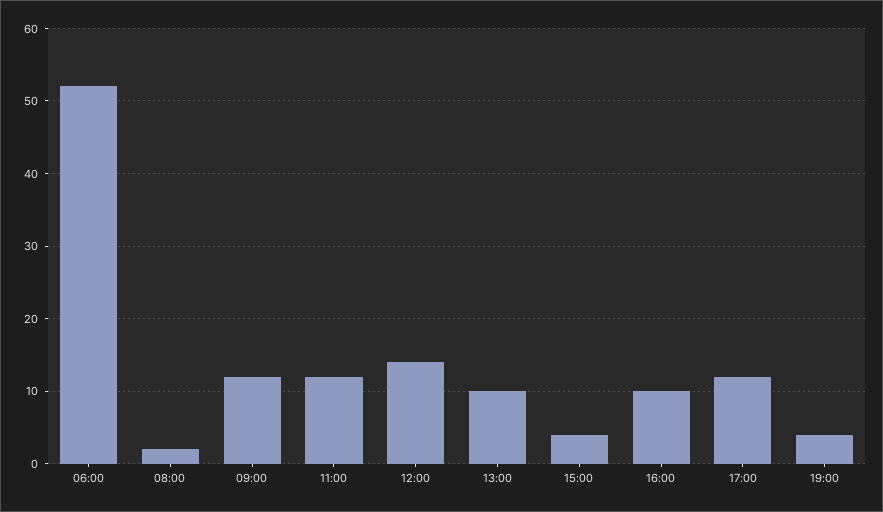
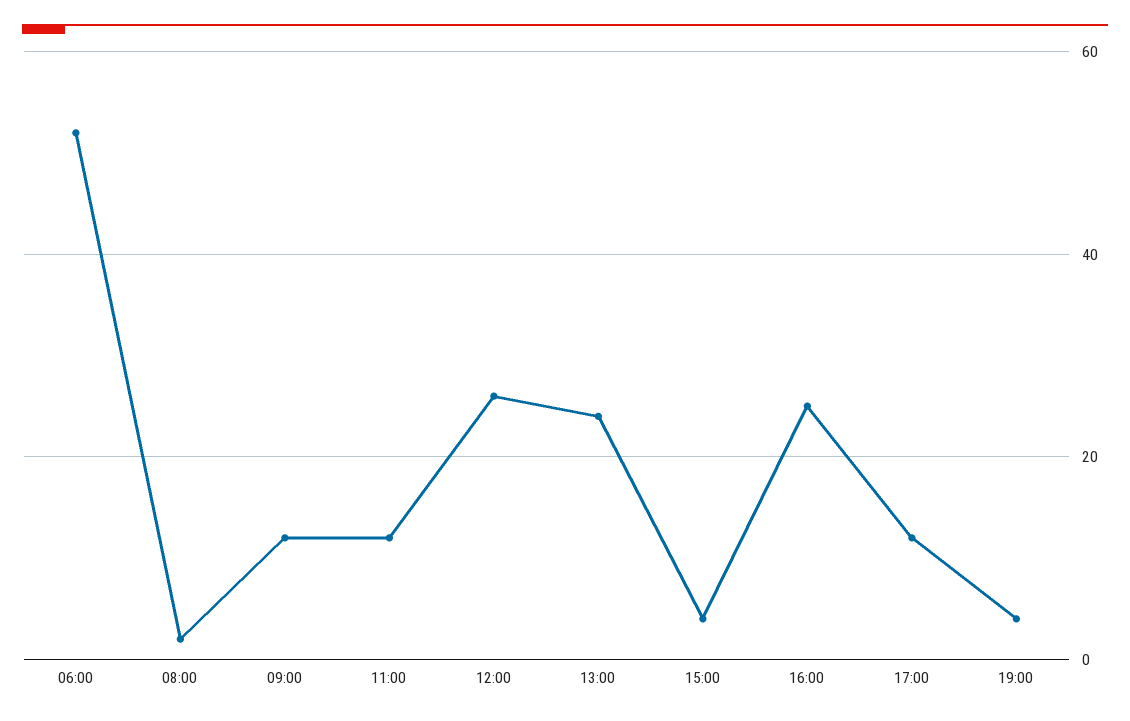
12:00: 14 -> 25
13:00: 10 -> 25
16:00: 10 -> 25

